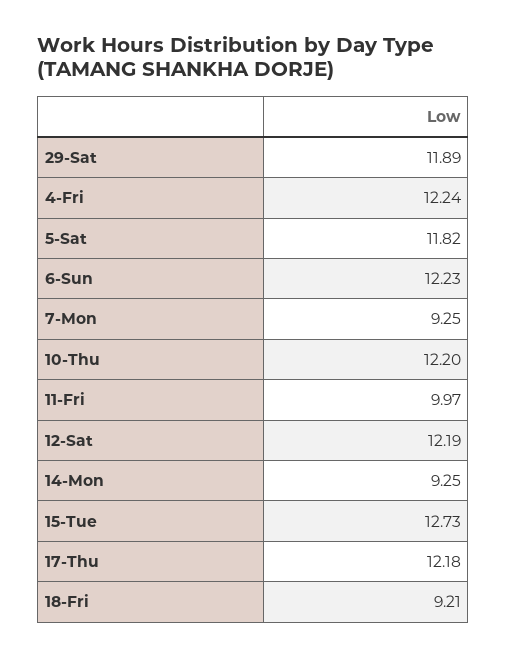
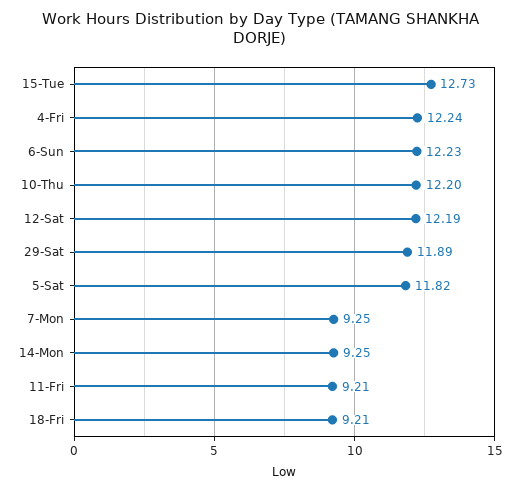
11-Fri: 9.97 -> 9.21
17-Thu: 12.18 -> none

